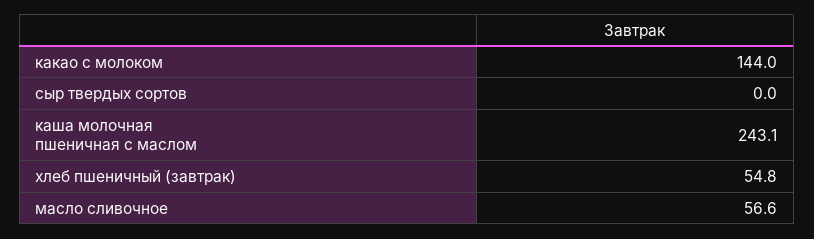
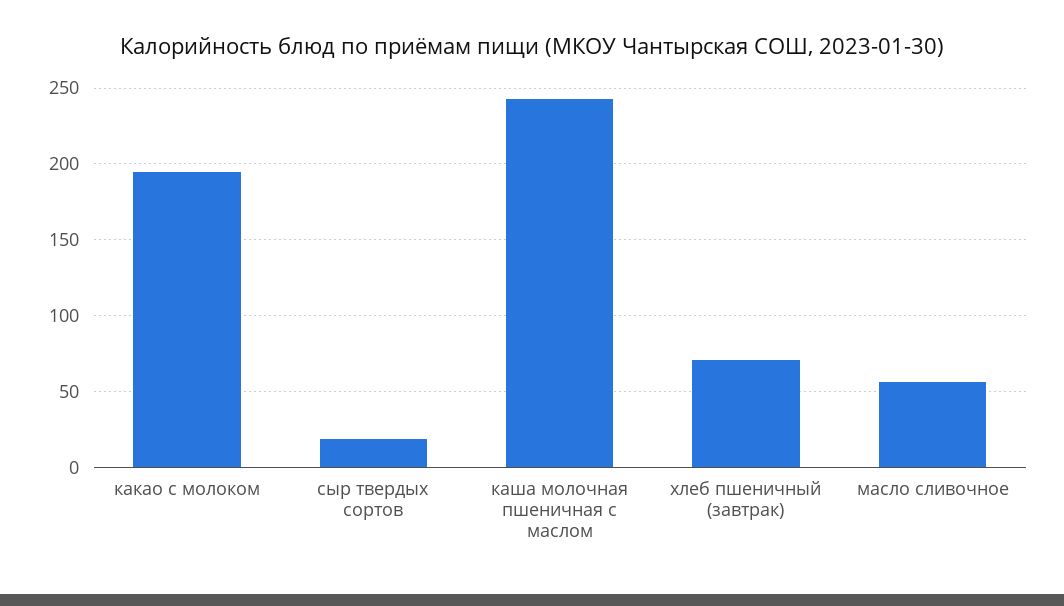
какао с молоком: 144 -> 195
сыр твердых сортов: 0 -> 20
хлеб пшеничный (завтрак): 54.8 -> 70

